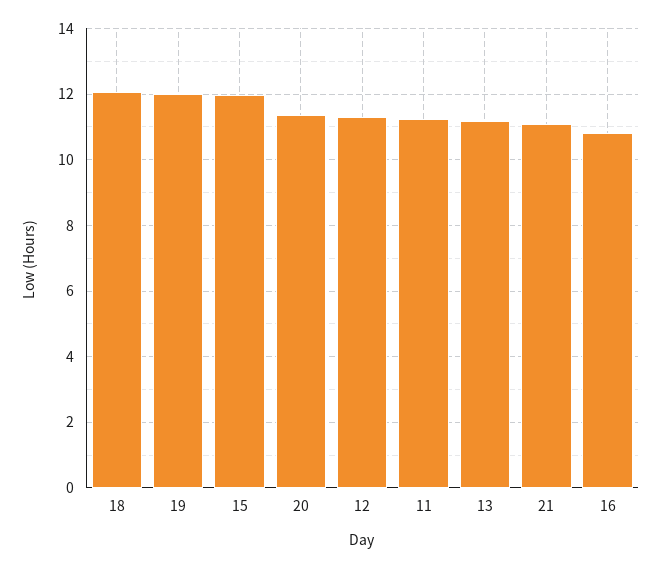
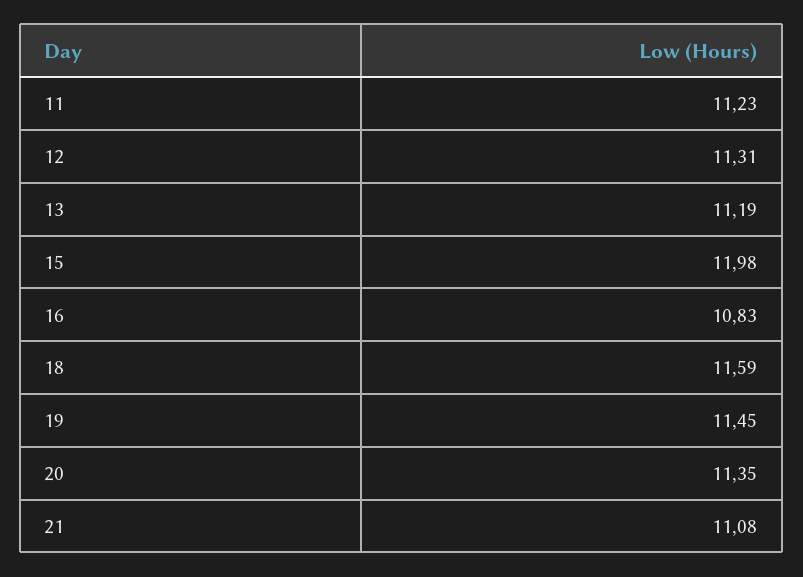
18: 12 -> 11.59
19: 12 -> 11.45

